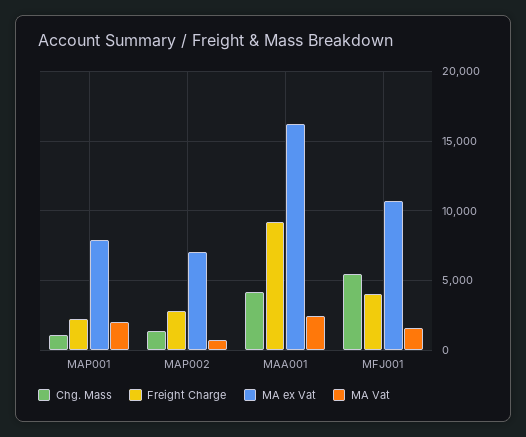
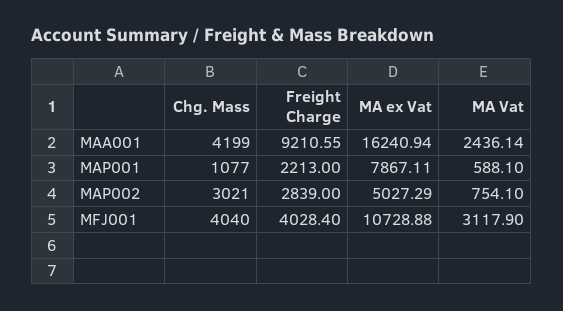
MA Vat, MAP001: 2000 -> 588.1
Chg. Mass, MAP002: 1500 -> 3021
MA ex Vat, MAP002: 7000 -> 5027.29
Chg. Mass, MFJ001: 5500 -> 4040
MA Vat, MFJ001: 1500 -> 3117.9

